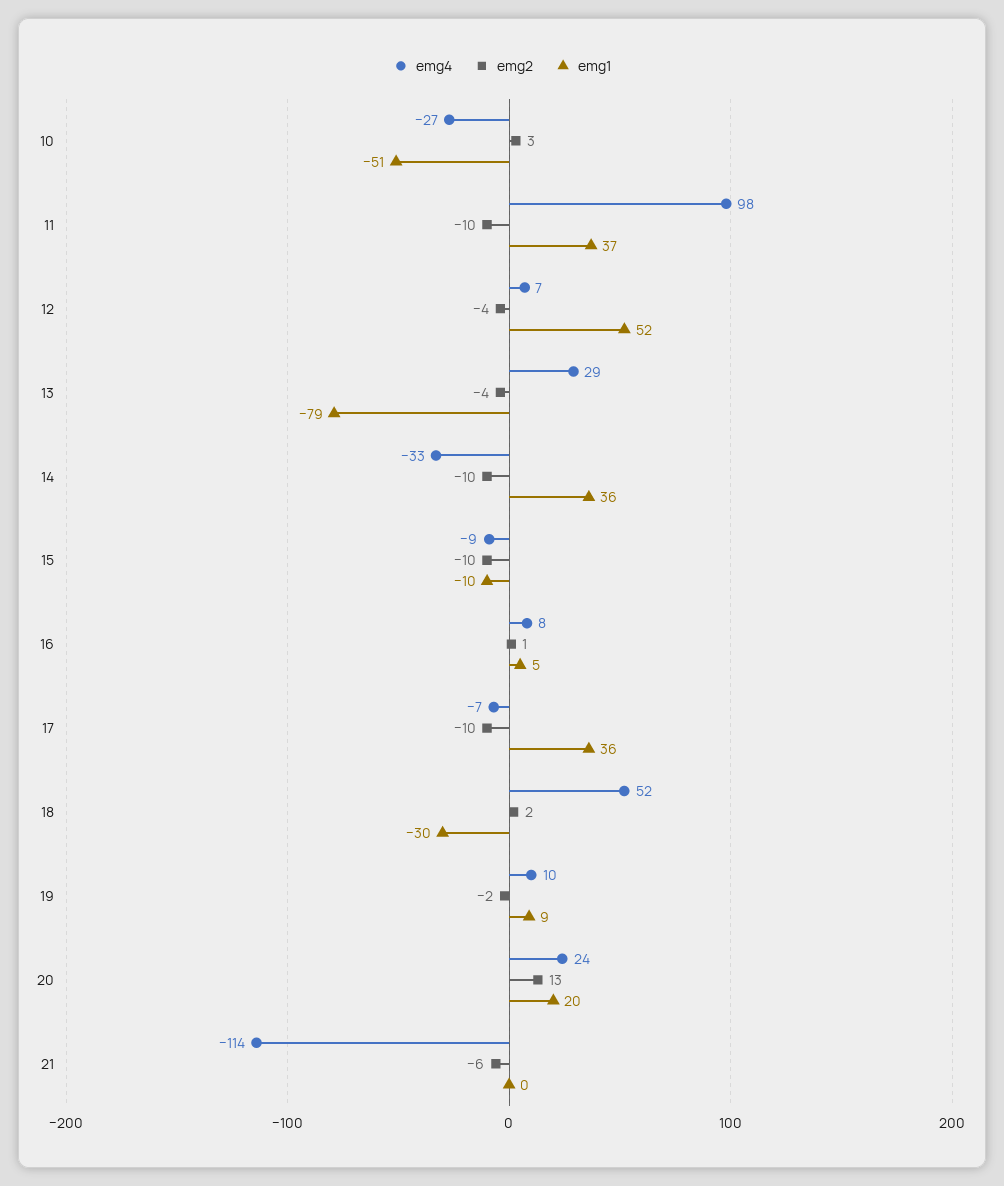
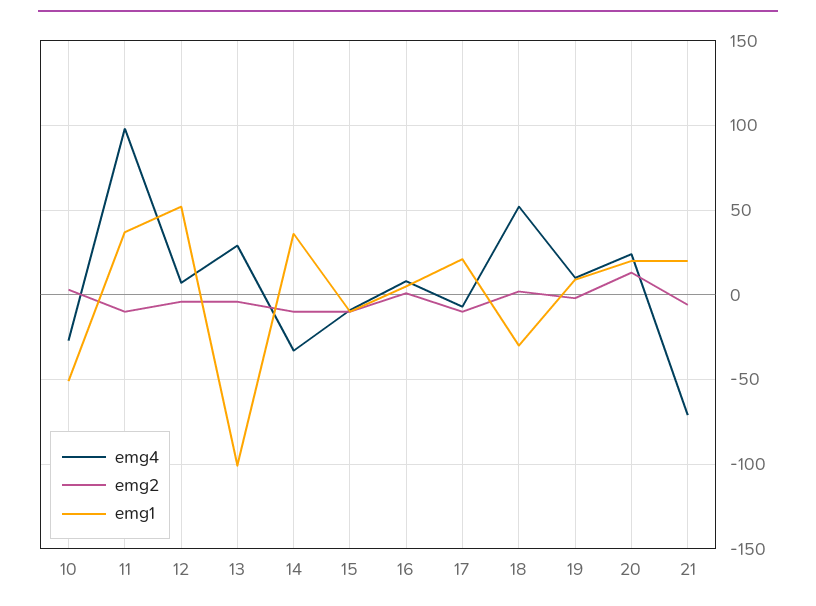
emg1, 13: -79 -> -100
emg1, 17: 36 -> 20
emg4, 21: -114 -> -70
emg1, 21: 0 -> 20

